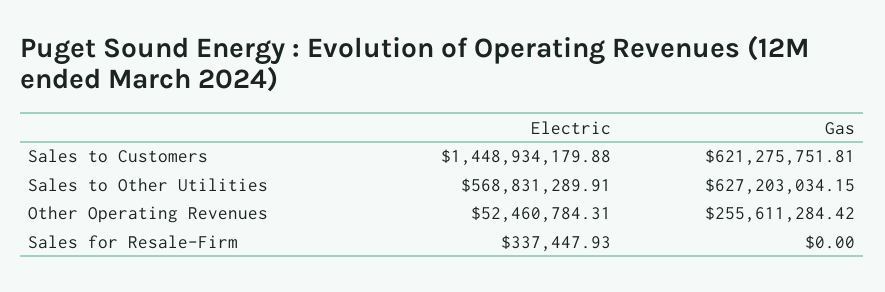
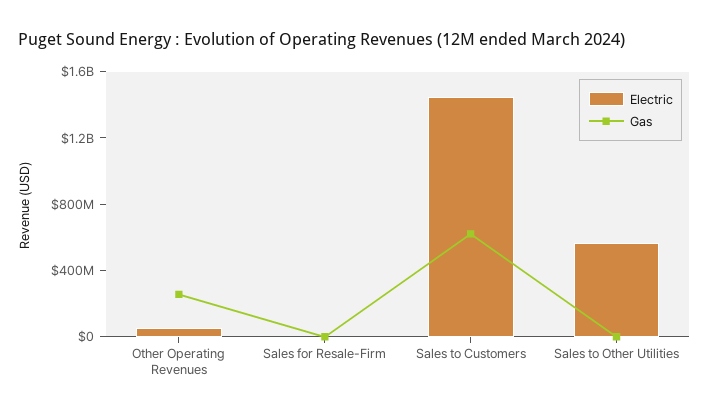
Gas, Sales to Other Utilities: 627203034.15 -> 0

